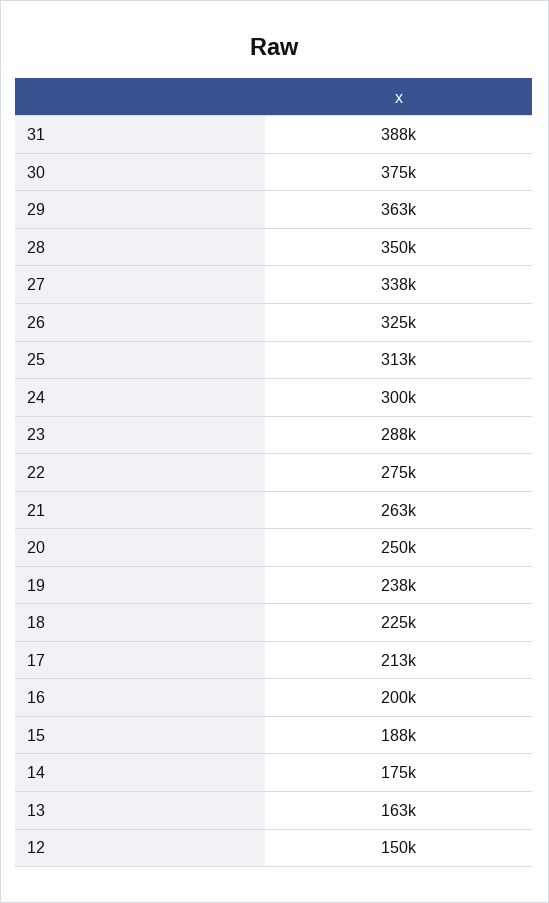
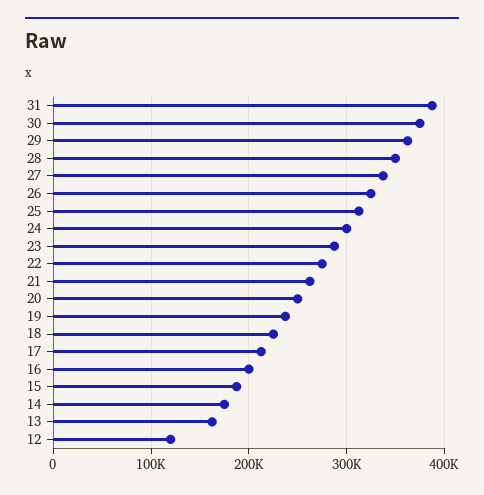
12: 150000 -> 120000

